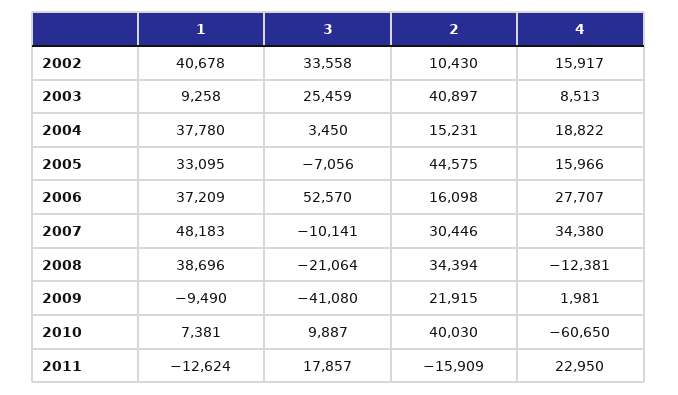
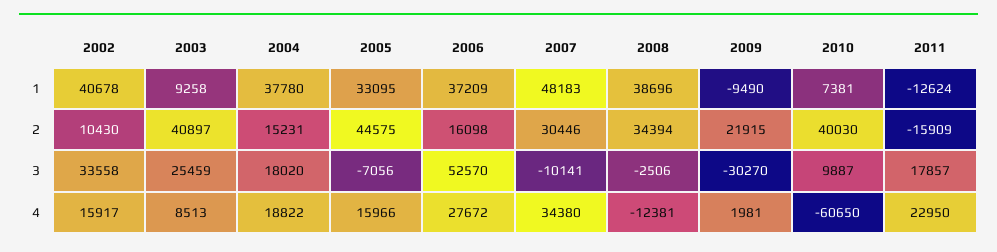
3, 2004: 3450 -> 18020
4, 2006: 27707 -> 27672
3, 2008: -21064 -> -2506
3, 2009: -41080 -> -30270

